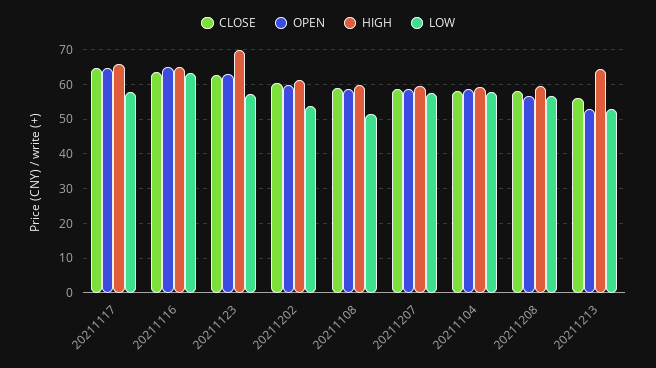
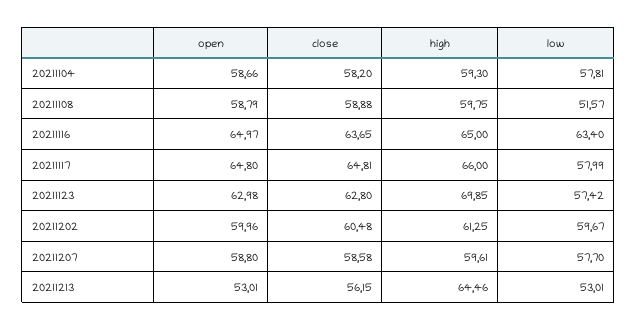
LOW, 20211202: 54 -> 59.67
CLOSE, 20211208: 58 -> none
OPEN, 20211208: 56 -> none
HIGH, 20211208: 60 -> none
LOW, 20211208: 56 -> none

